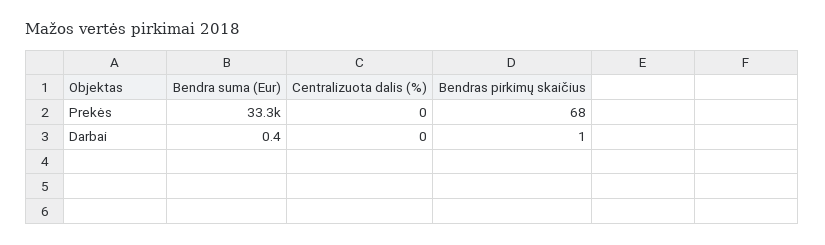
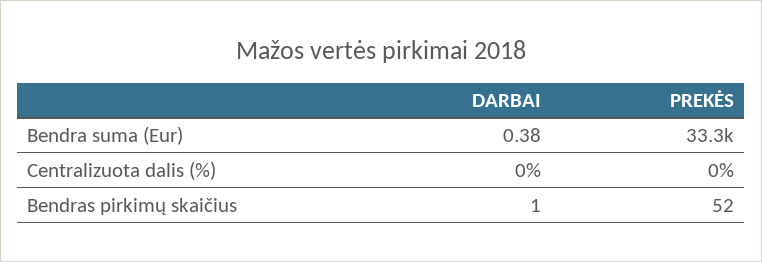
Bendras pirkimų skaičius, Prekės: 68 -> 52

